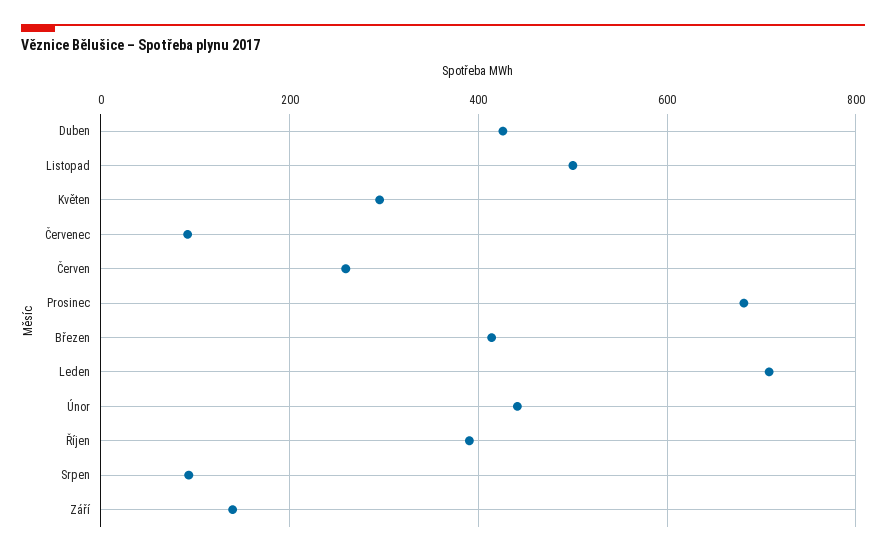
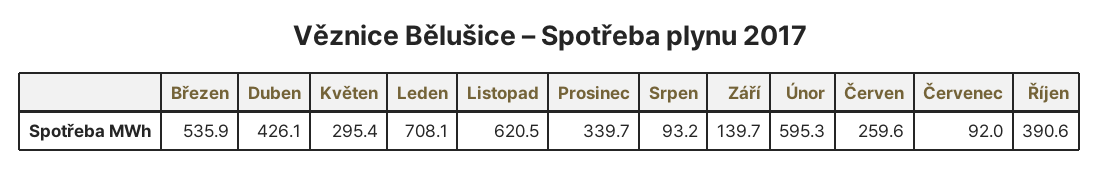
Listopad: 500 -> 620.5
Prosinec: 680 -> 339.7
Březen: 420 -> 535.9
Únor: 440 -> 595.3

